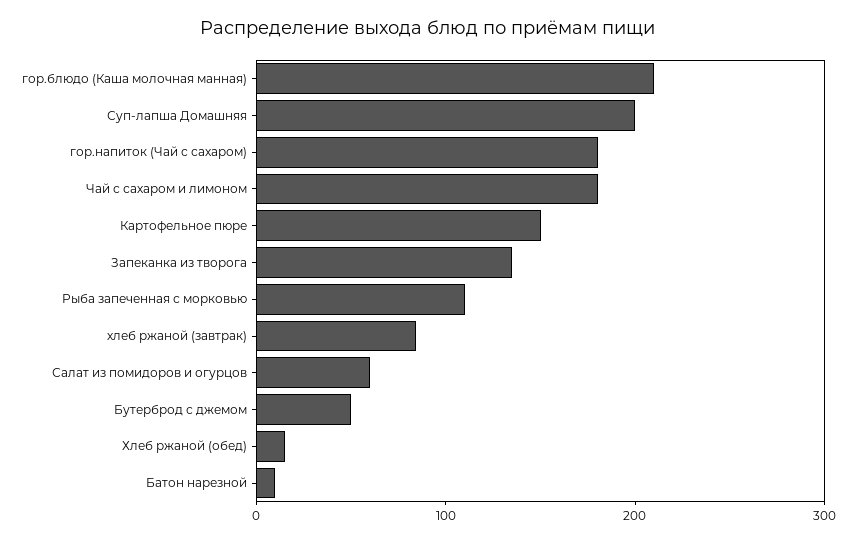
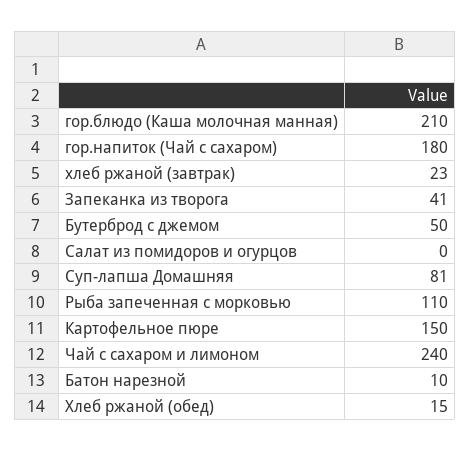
Суп-лапша Домашняя: 200 -> 81
Чай с сахаром и лимоном: 180 -> 240
Запеканка из творога: 140 -> 41
хлеб ржаной (завтрак): 80 -> 23
Салат из помидоров и огурцов: 60 -> 0

